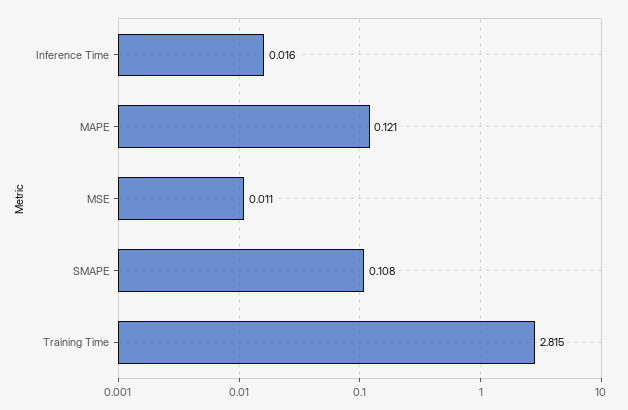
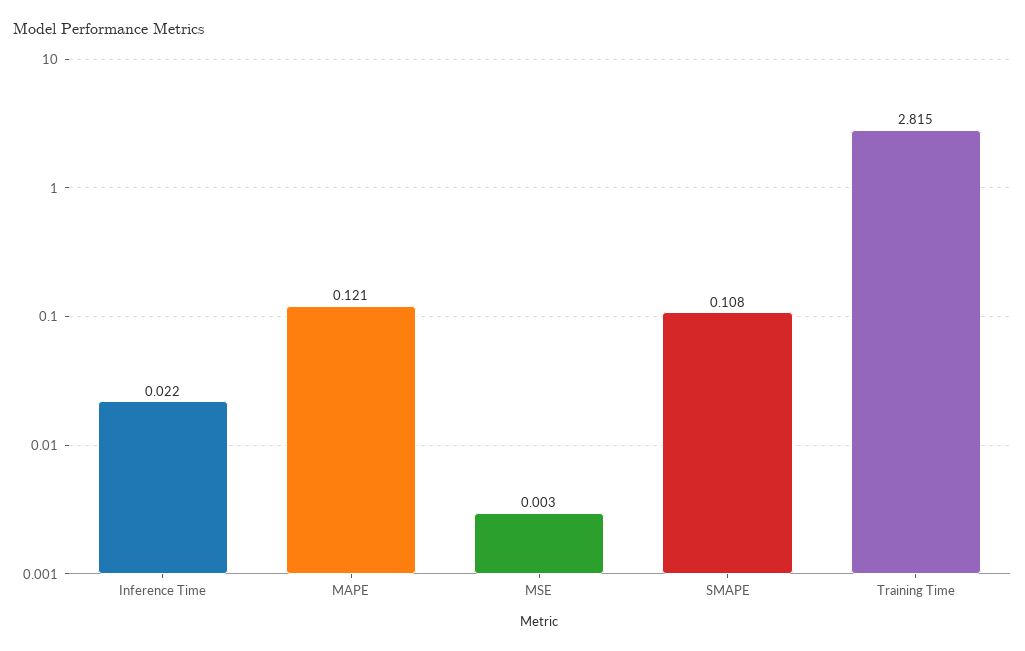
Inference Time: 0.016 -> 0.022
MSE: 0.011 -> 0.003

